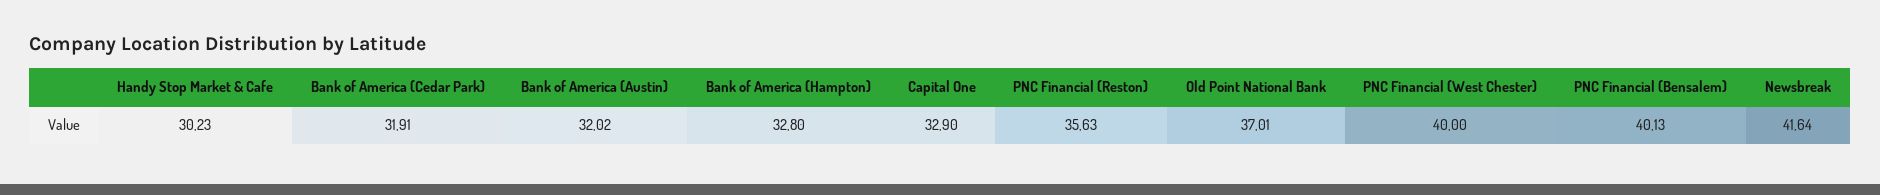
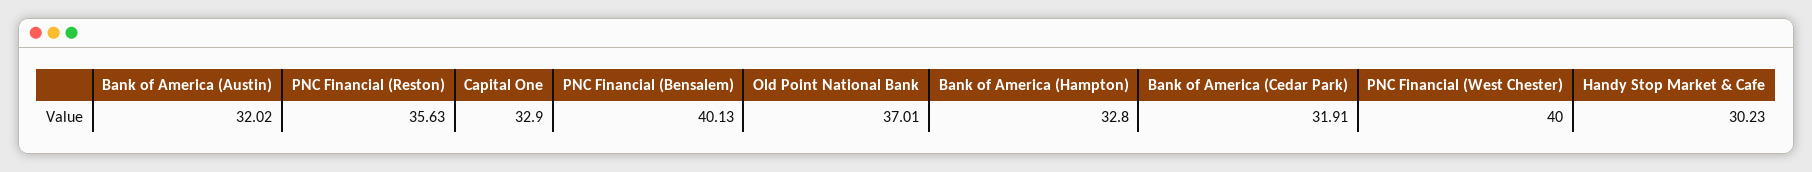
Newsbreak: 41.64 -> none

